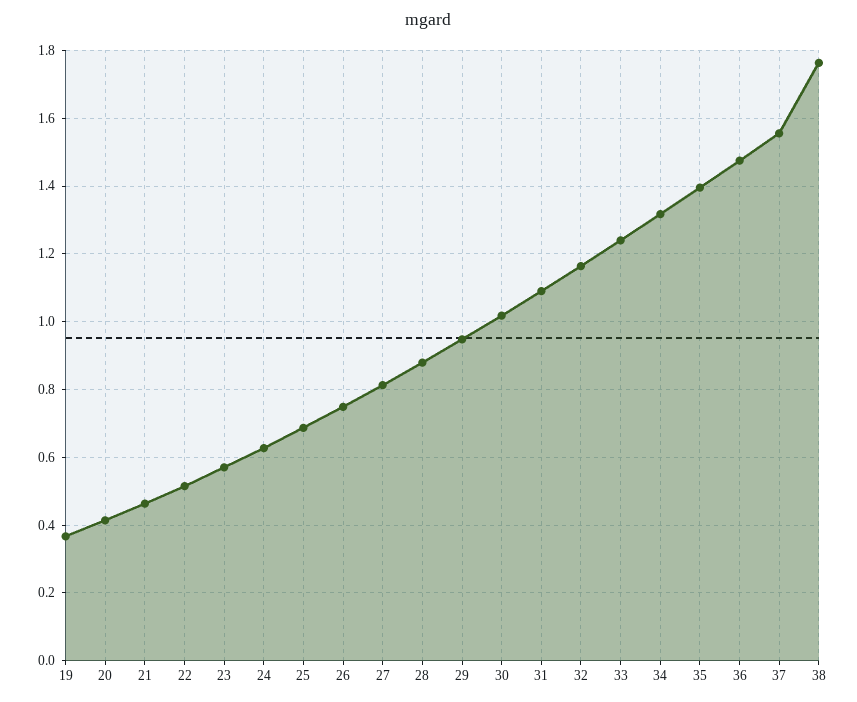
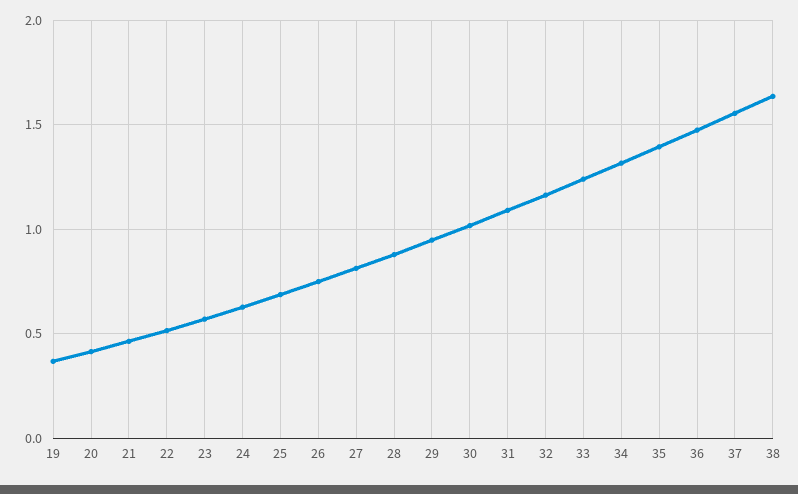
38: 1.76 -> 1.65

